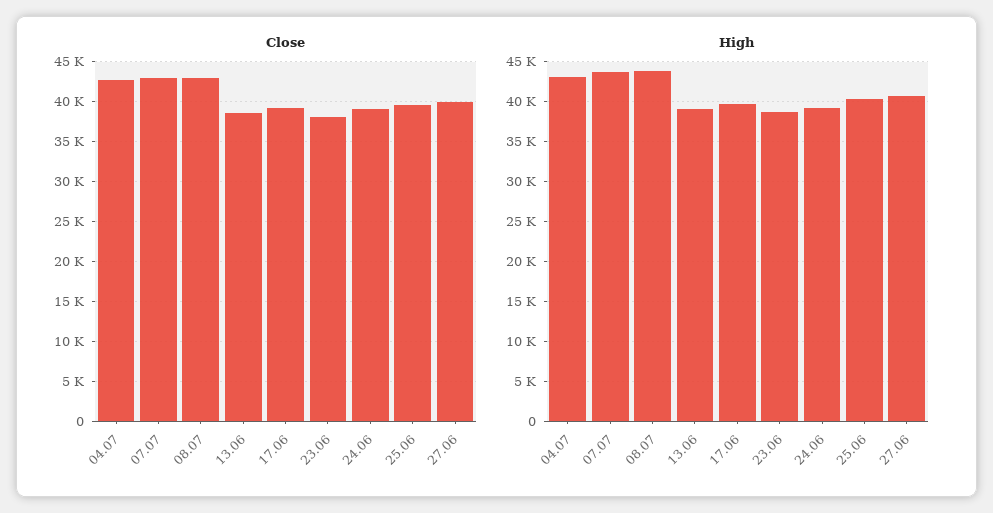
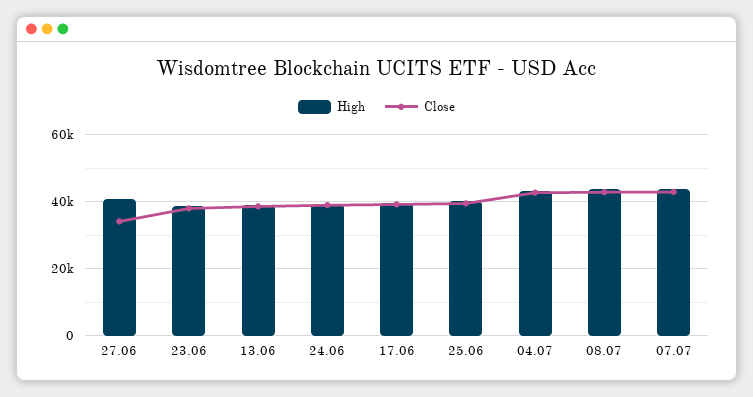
Close, 27.06: 40000 -> 34000

